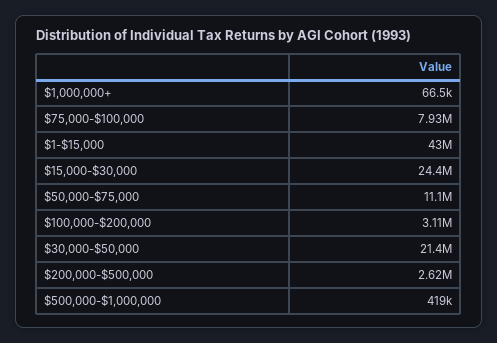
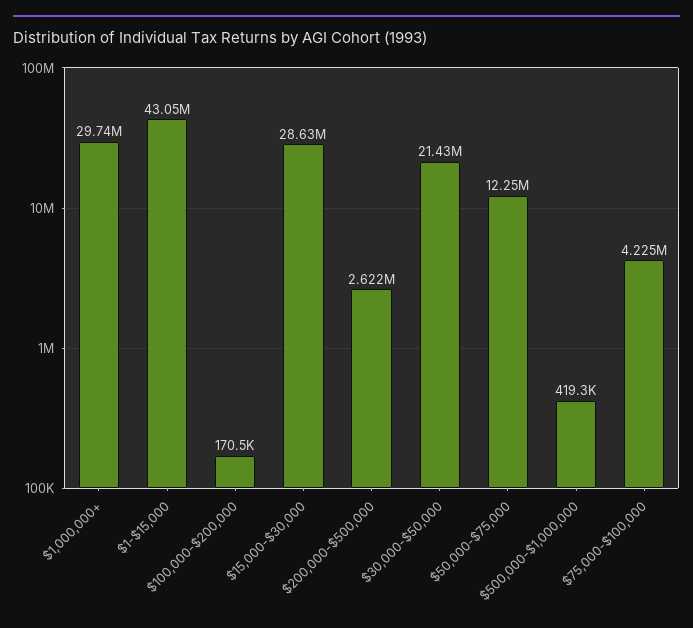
$1,000,000+: 66500 -> 29740000
$75,000-$100,000: 7930000 -> 4225000
$15,000-$30,000: 24400000 -> 28630000
$50,000-$75,000: 11100000 -> 12250000
$100,000-$200,000: 3110000 -> 170500

